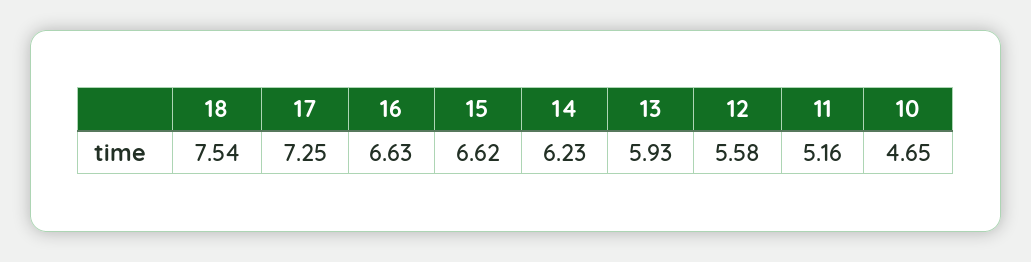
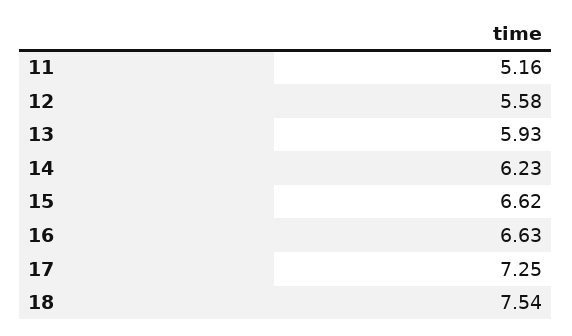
10: 4.65 -> none

